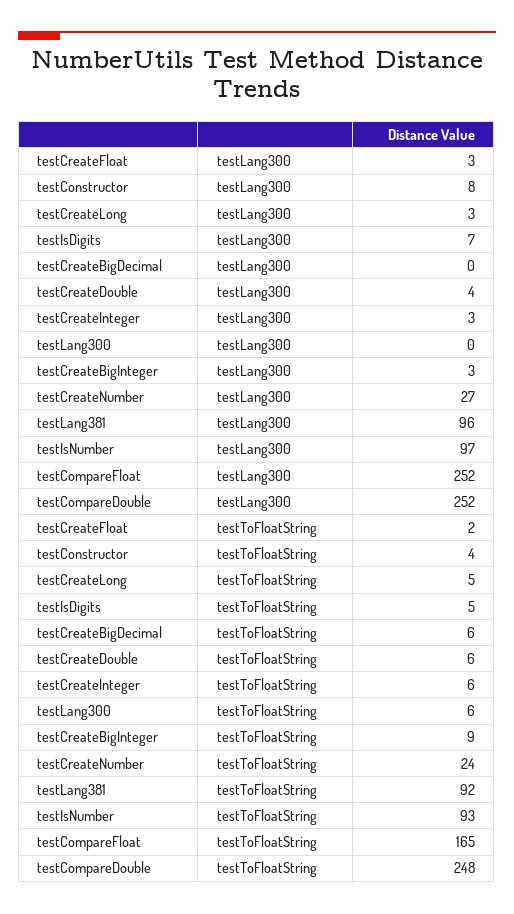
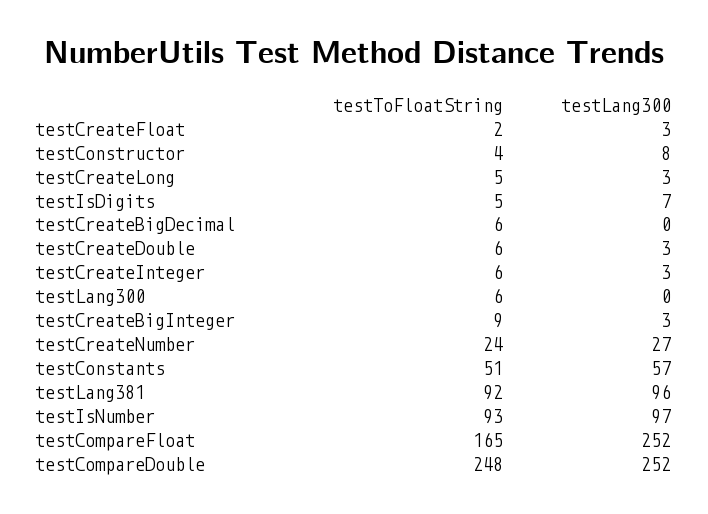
testCreateDouble, testLang300: 4 -> 3
testConstants, testToFloatString: none -> 51
testConstants, testLang300: none -> 57

